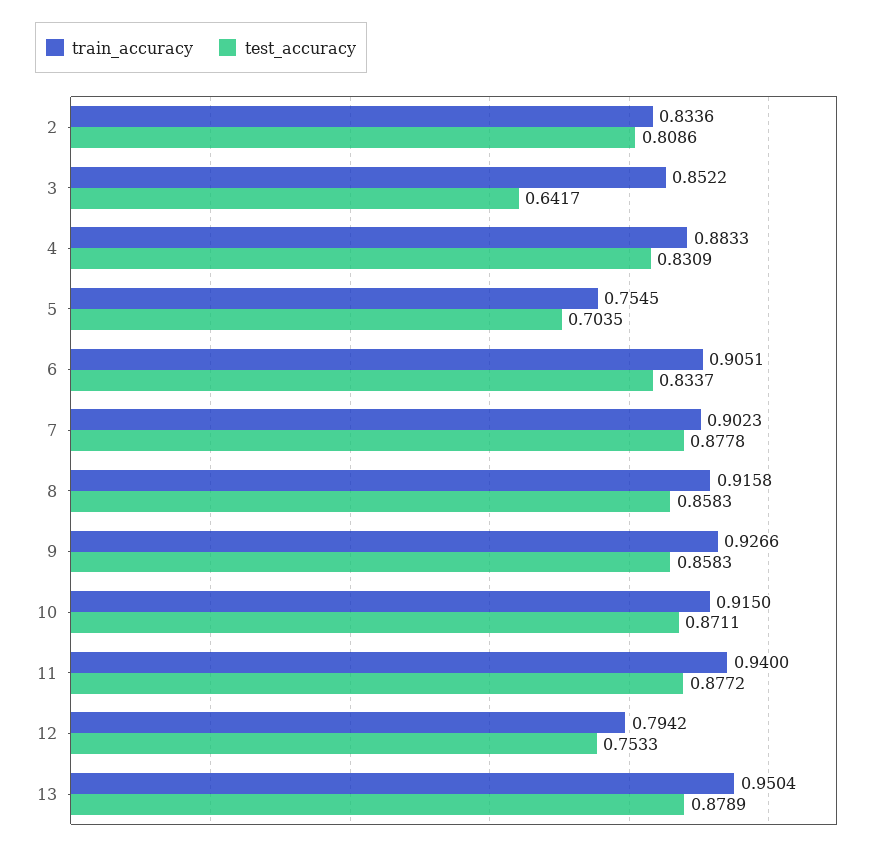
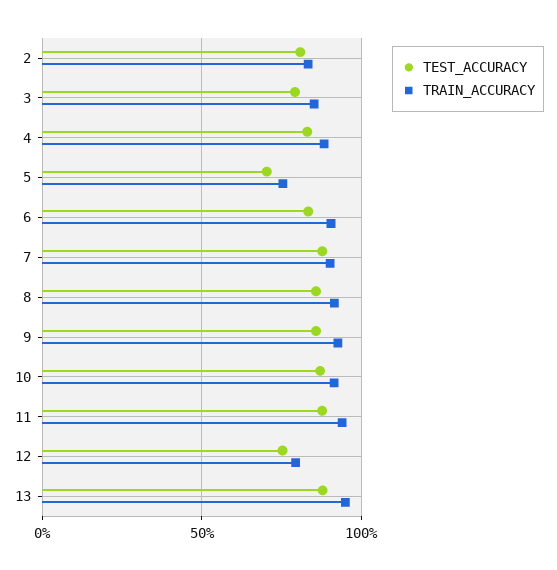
test_accuracy, 3: 0.6417 -> 0.8

